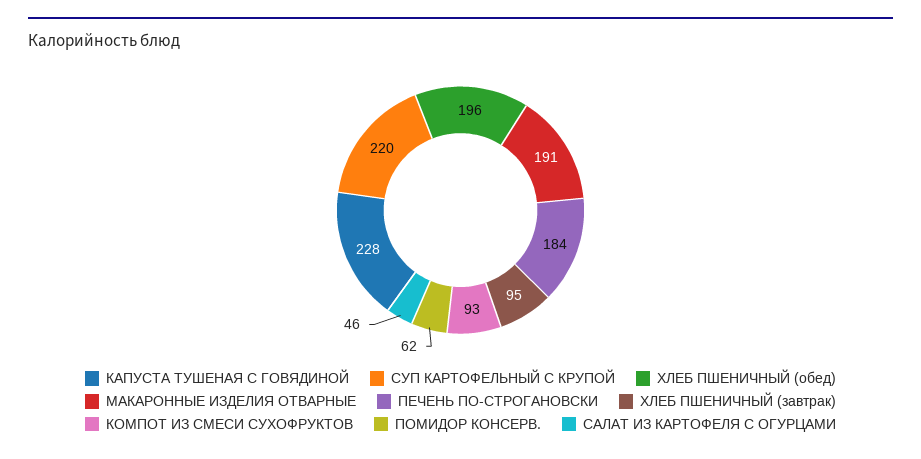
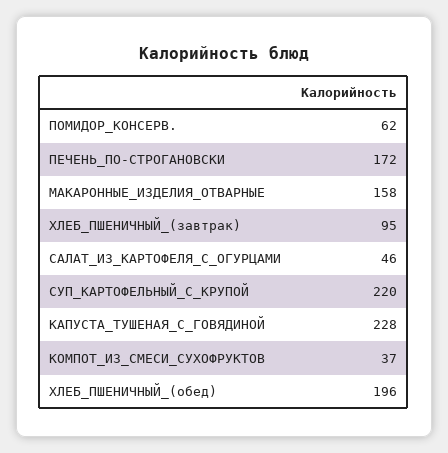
МАКАРОННЫЕ ИЗДЕЛИЯ ОТВАРНЫЕ: 191 -> 158
ПЕЧЕНЬ ПО-СТРОГАНОВСКИ: 184 -> 172
КОМПОТ ИЗ СМЕСИ СУХОФРУКТОВ: 93 -> 37

